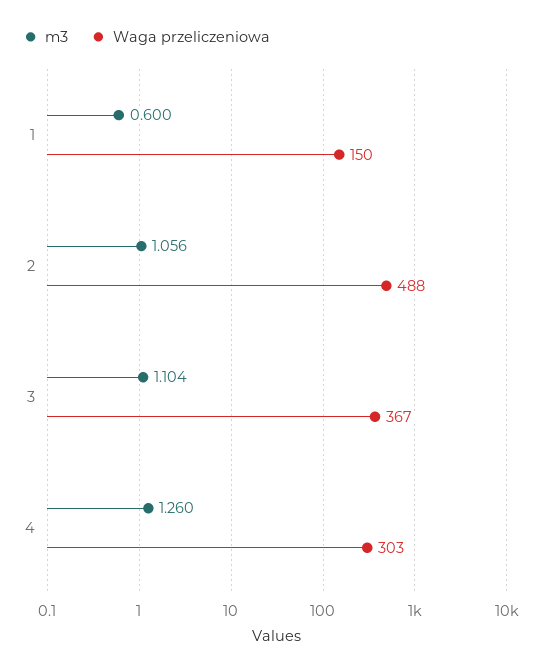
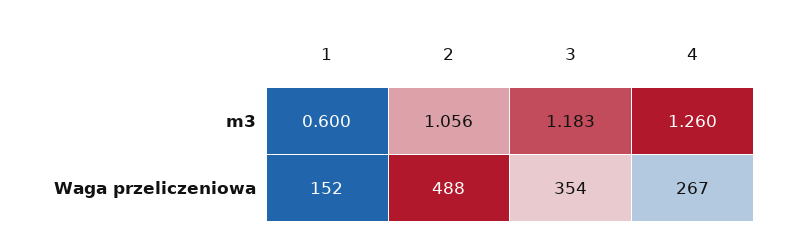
Waga przeliczeniowa, 1: 150 -> 152
m3, 3: 1.104 -> 1.183
Waga przeliczeniowa, 3: 367 -> 354
Waga przeliczeniowa, 4: 303 -> 267

